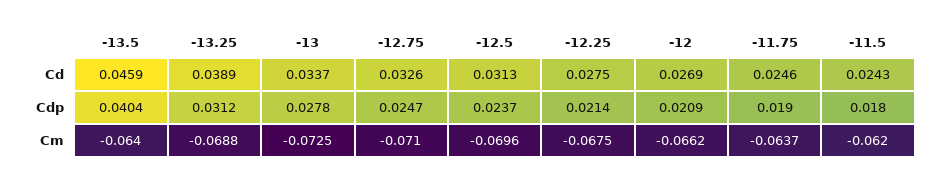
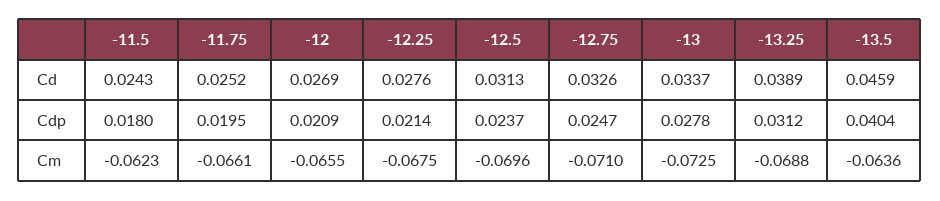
-12.25, Cd: 0.0275 -> 0.0276
-11.75, Cd: 0.0246 -> 0.0252
-11.75, Cdp: 0.019 -> 0.0195
-13.5, Cm: -0.064 -> -0.0636
-12, Cm: -0.0662 -> -0.0655
-11.75, Cm: -0.0637 -> -0.0661
-11.5, Cm: -0.062 -> -0.0623

